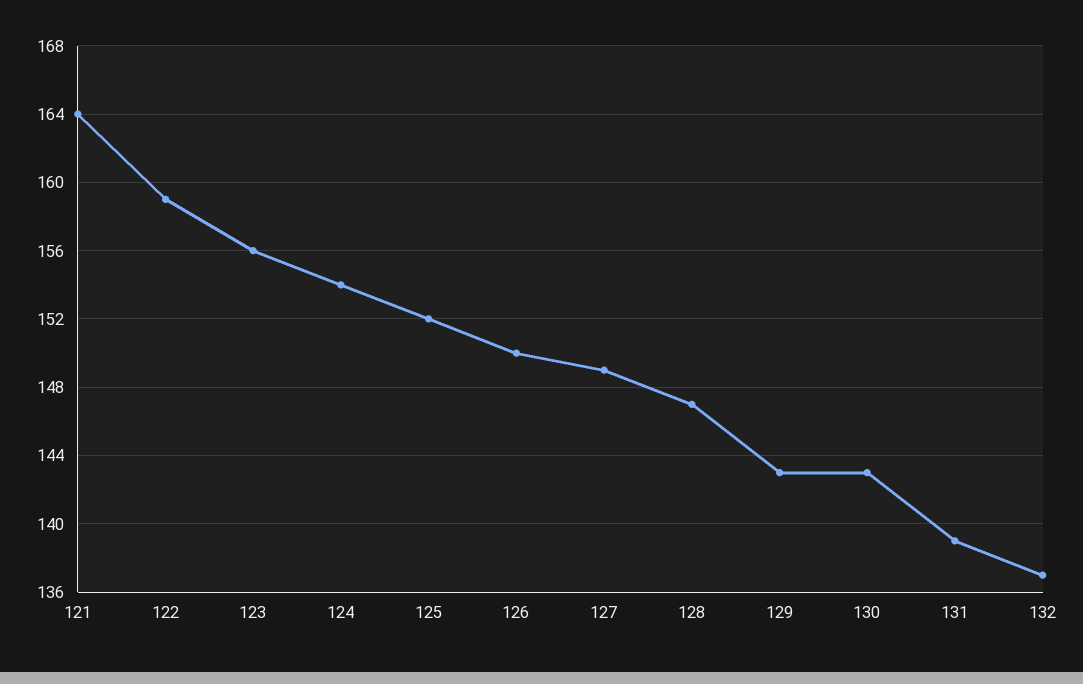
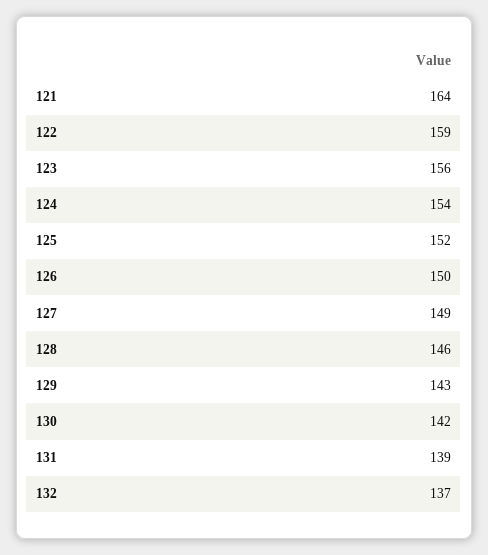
128: 147 -> 146
130: 143 -> 142

